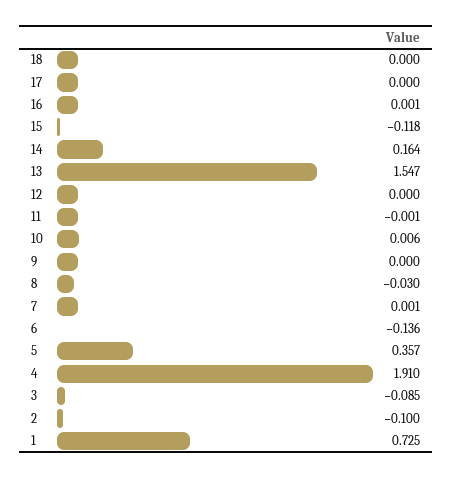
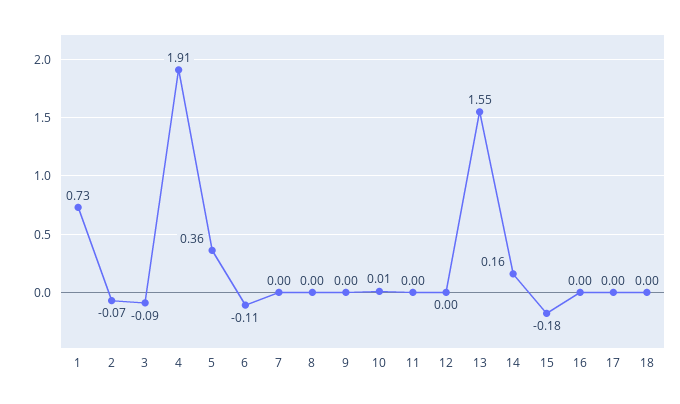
15: -0.118 -> -0.18
8: -0.03 -> 0
6: -0.136 -> -0.11
2: -0.1 -> -0.07

